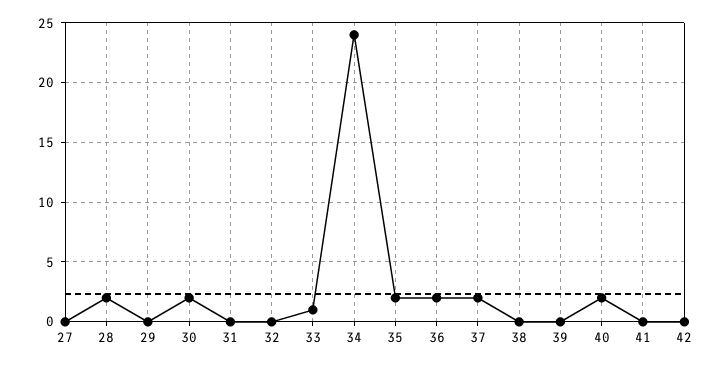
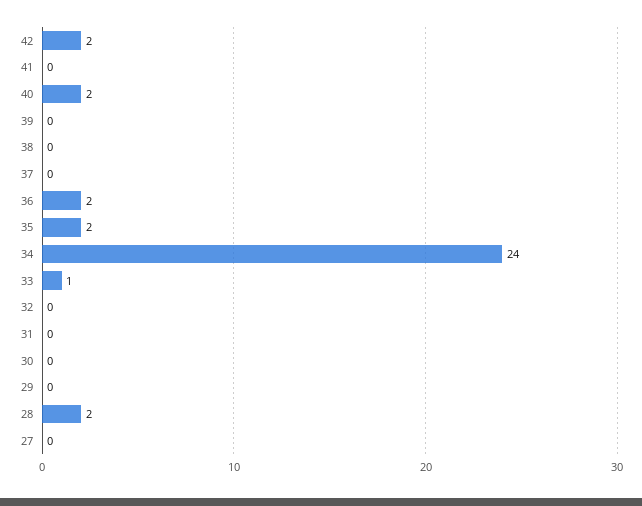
30: 2 -> 0
37: 2 -> 0
42: 0 -> 2

